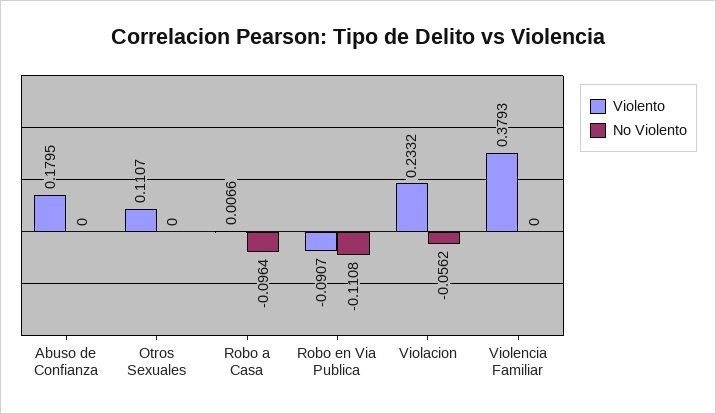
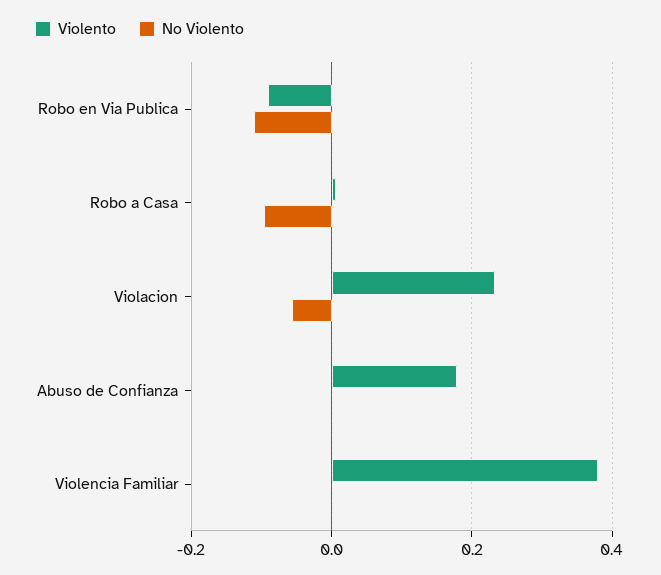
Violento, Otros Sexuales: 0.1107 -> none
No Violento, Otros Sexuales: 0 -> none

